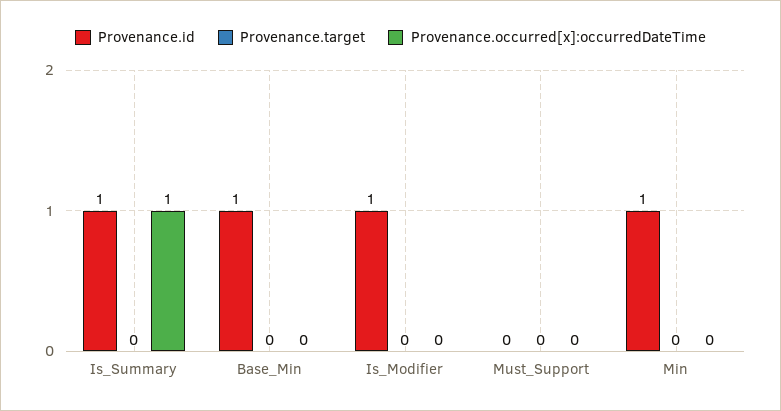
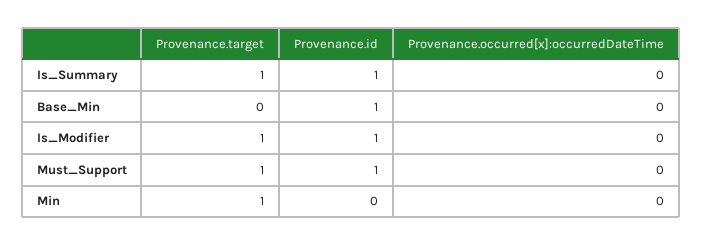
Provenance.target, Is_Summary: 0 -> 1
Provenance.occurred[x]:occurredDateTime, Is_Summary: 1 -> 0
Provenance.target, Is_Modifier: 0 -> 1
Provenance.id, Must_Support: 0 -> 1
Provenance.target, Must_Support: 0 -> 1
Provenance.id, Min: 1 -> 0
Provenance.target, Min: 0 -> 1

